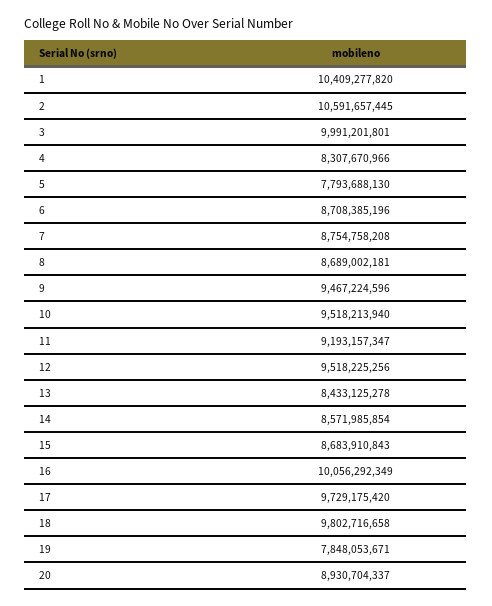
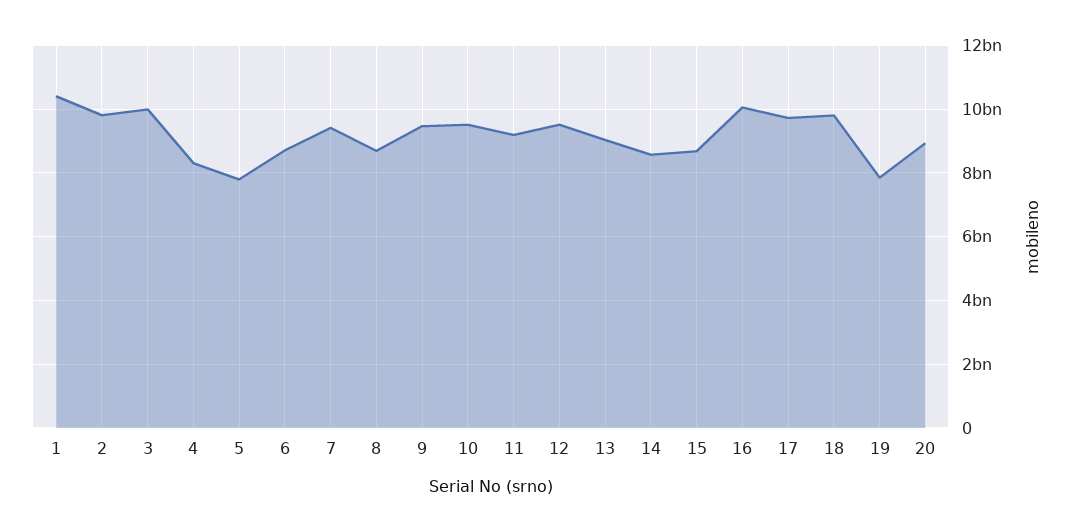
2: 10591657445 -> 9800000000
7: 8754758208 -> 9400000000
13: 8433125278 -> 9000000000

